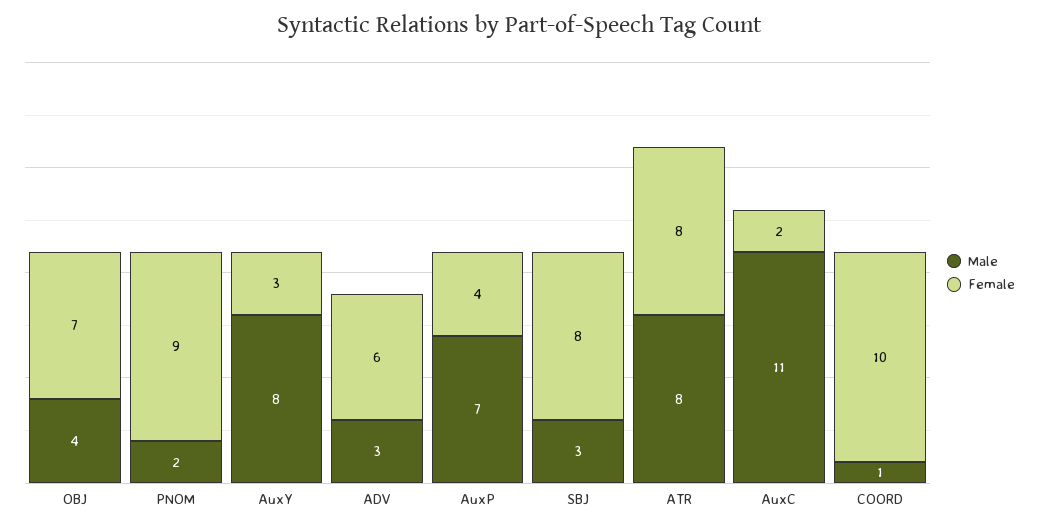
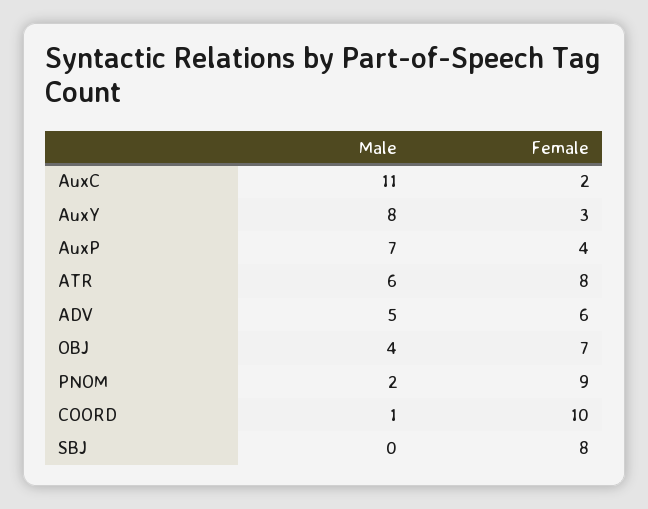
Male, ADV: 3 -> 5
Male, SBJ: 3 -> 0
Male, ATR: 8 -> 6

